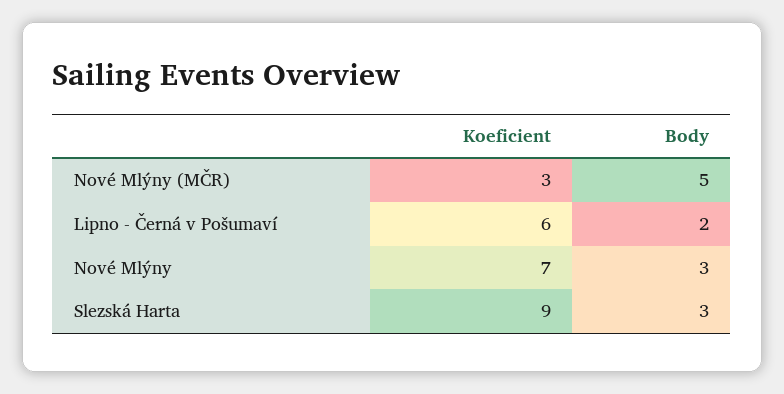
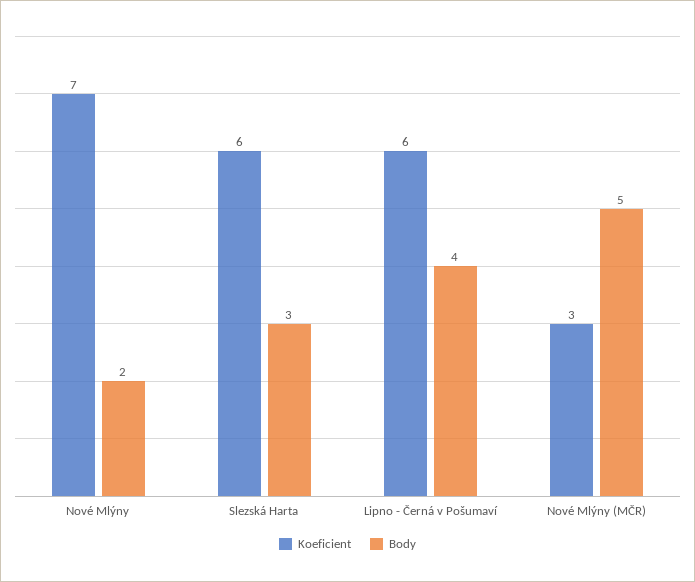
Body, Lipno - Černá v Pošumaví: 2 -> 4
Body, Nové Mlýny: 3 -> 2
Koeficient, Slezská Harta: 9 -> 6

